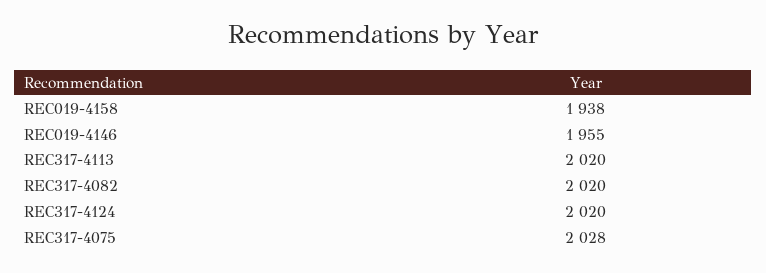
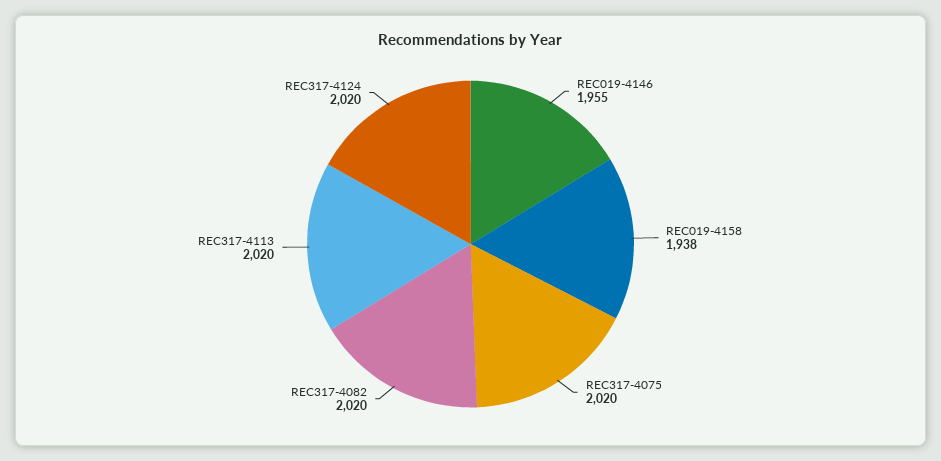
REC317-4075: 2028 -> 2020

